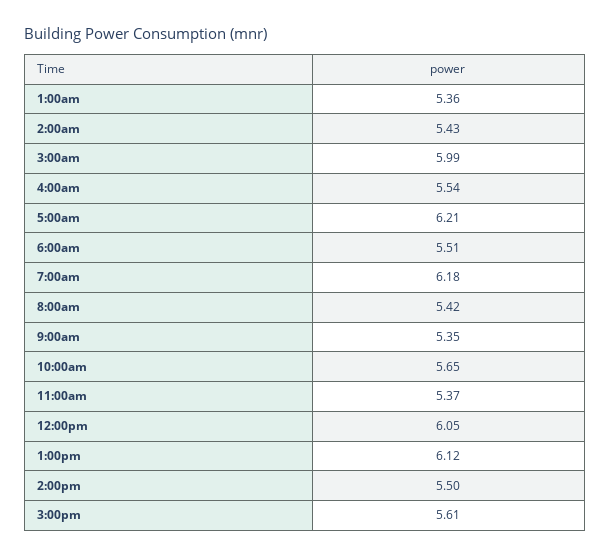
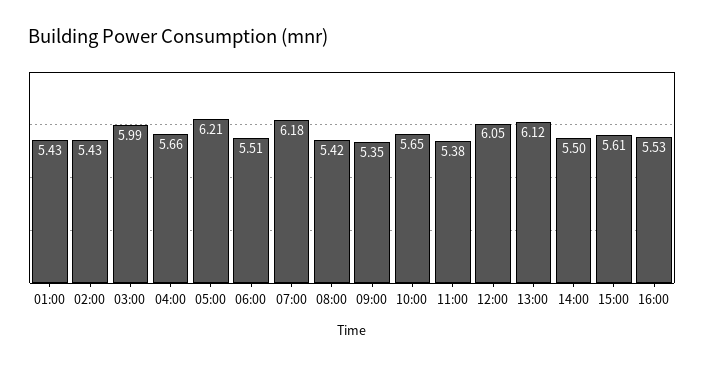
1:00am: 5.36 -> 5.43
4:00am: 5.54 -> 5.66
11:00am: 5.37 -> 5.38
16:00: none -> 5.53

